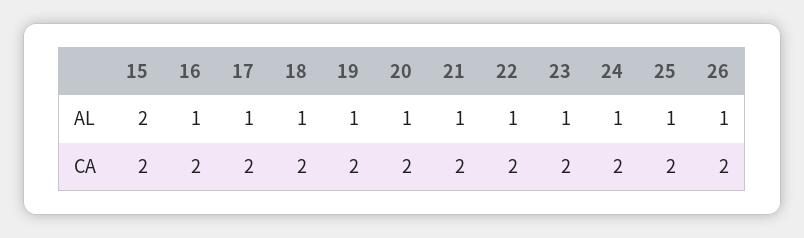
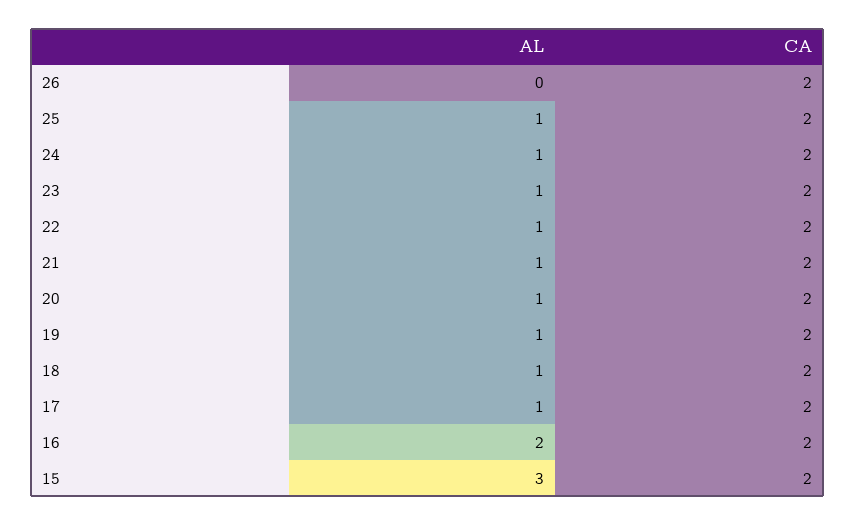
15, AL: 2 -> 3
16, AL: 1 -> 2
26, AL: 1 -> 0

